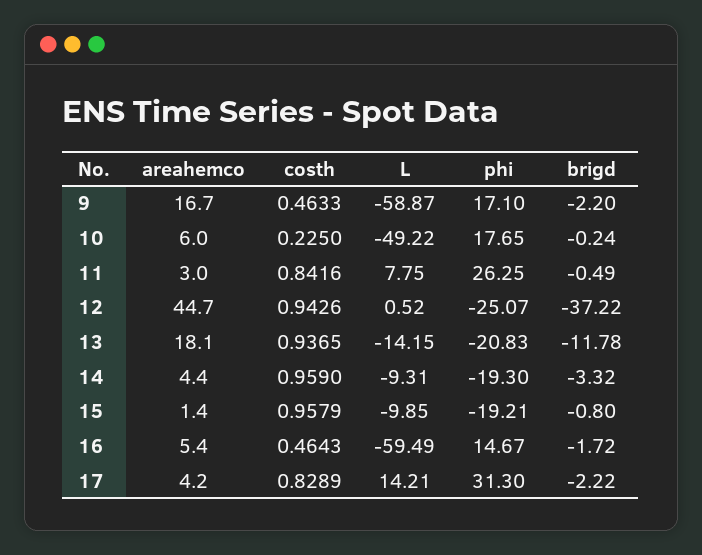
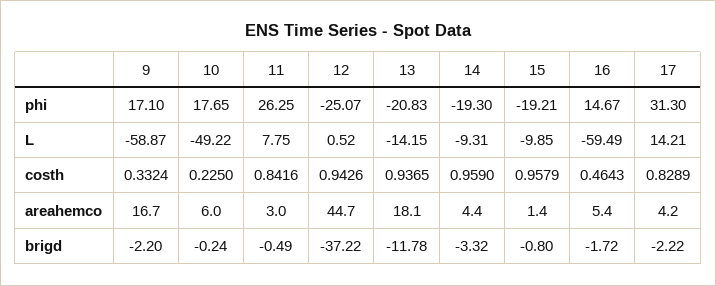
costh, 9: 0.4633 -> 0.3324

